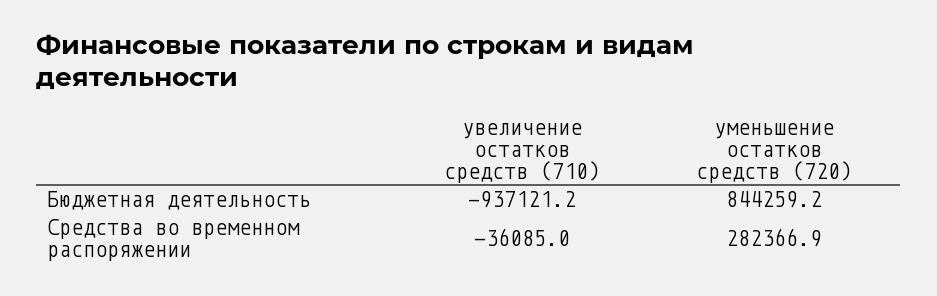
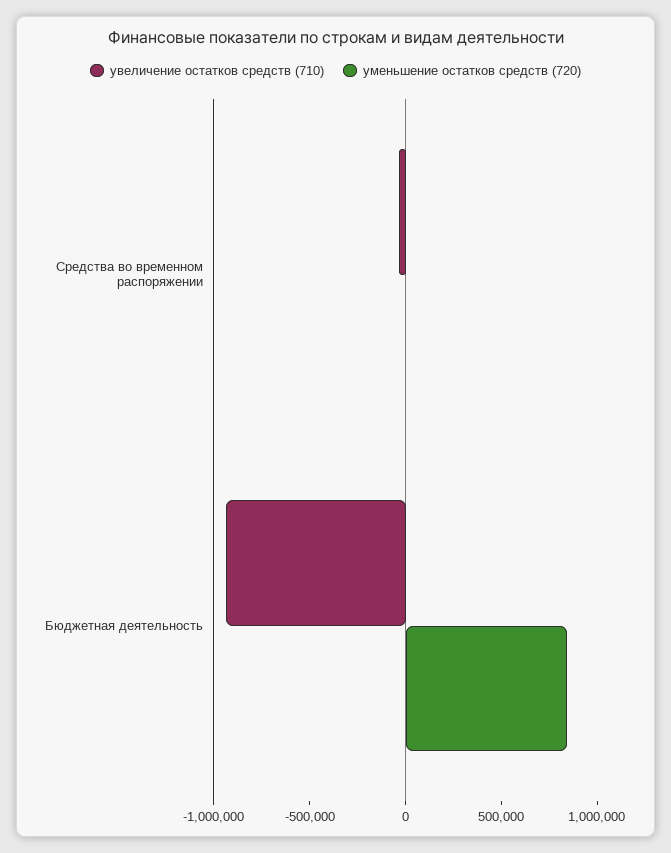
уменьшение остатков средств (720), Средства во временном распоряжении: 282366.9 -> 0

